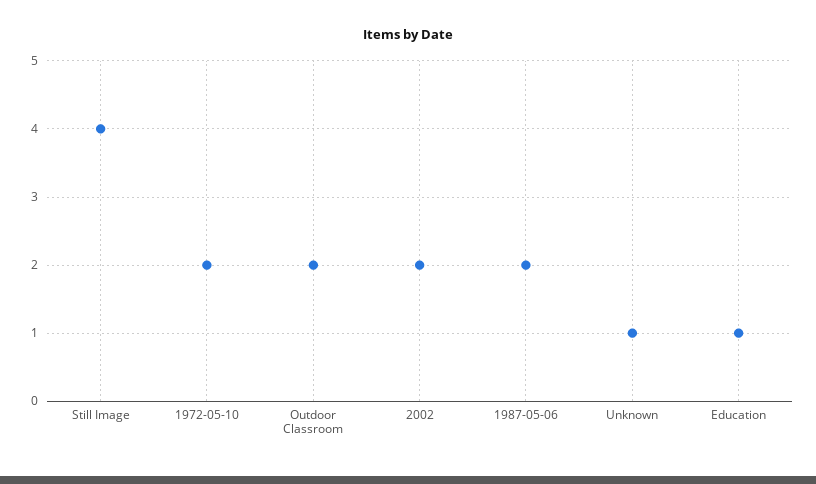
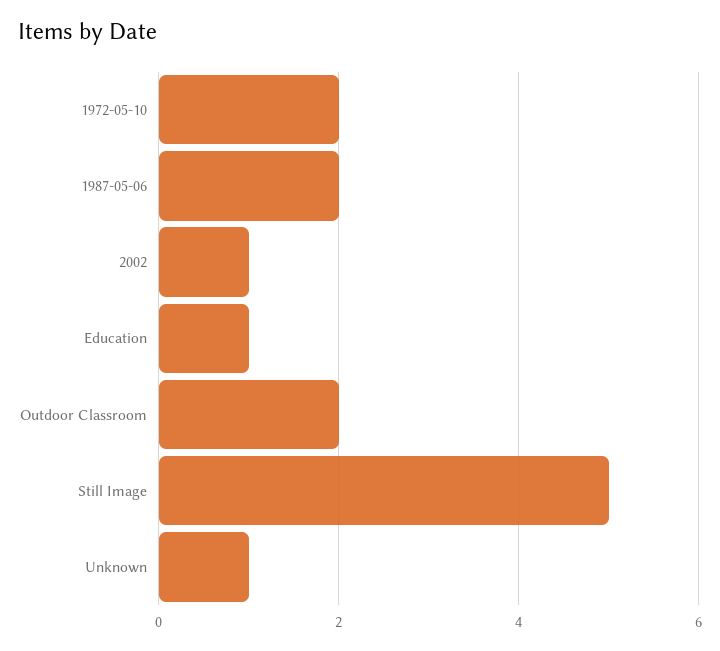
Still Image: 4 -> 5
2002: 2 -> 1

